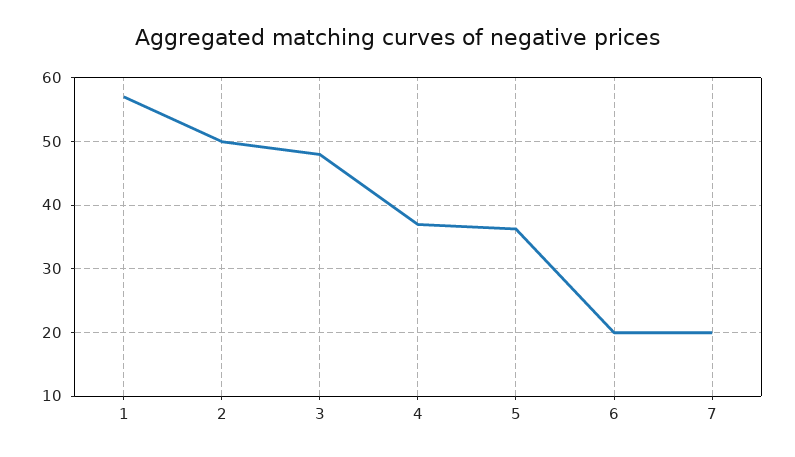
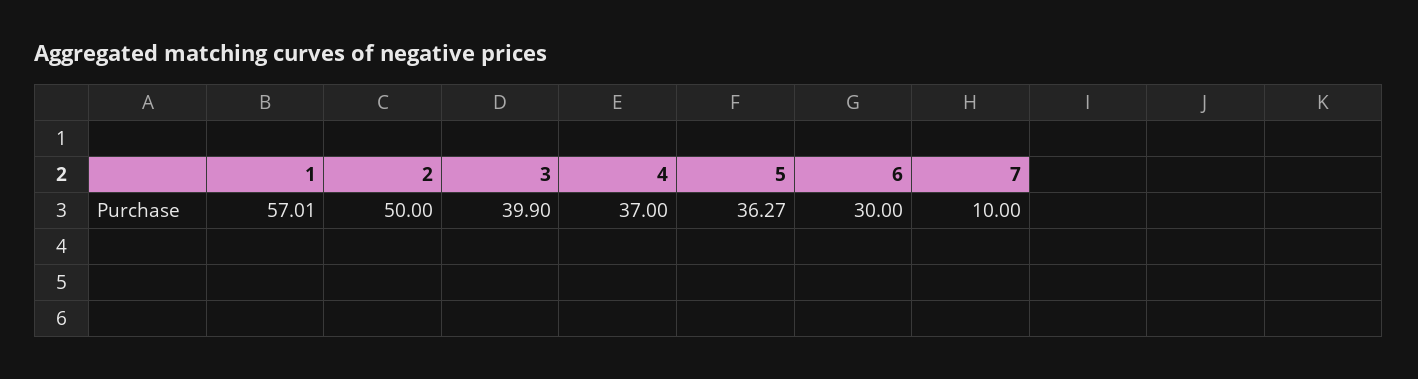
3: 48 -> 39.9
6: 20 -> 30
7: 20 -> 10

